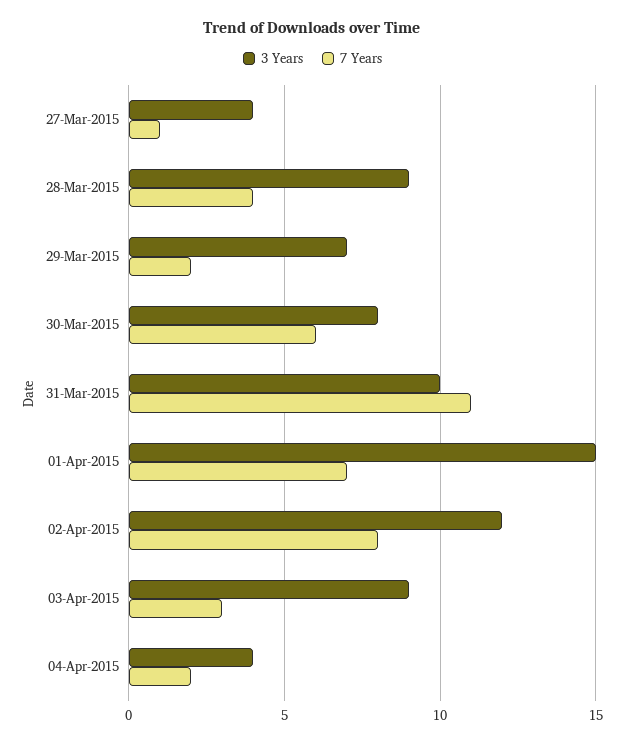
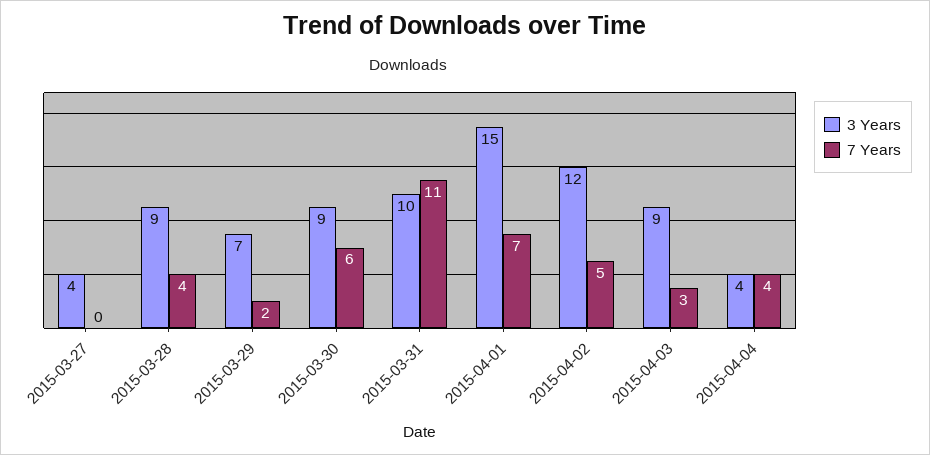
7 Years, 27-Mar-2015: 1 -> 0
3 Years, 30-Mar-2015: 8 -> 9
7 Years, 02-Apr-2015: 8 -> 5
7 Years, 04-Apr-2015: 2 -> 4

